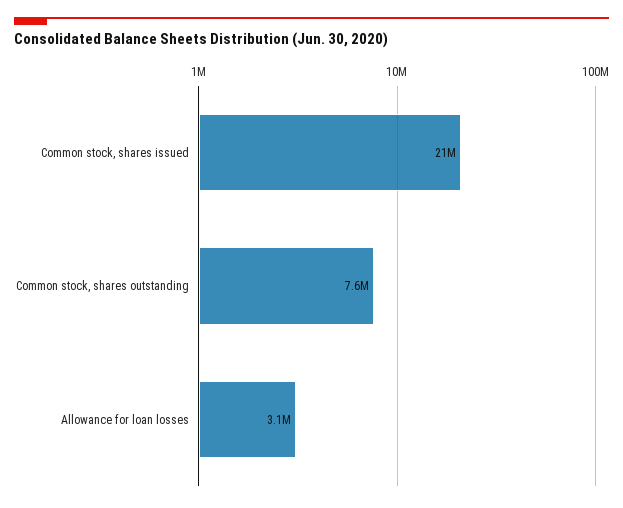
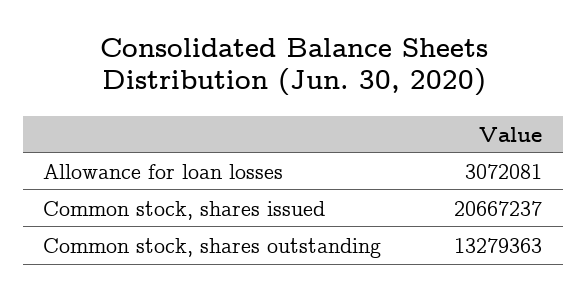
Common stock, shares outstanding: 7600000 -> 13279363

